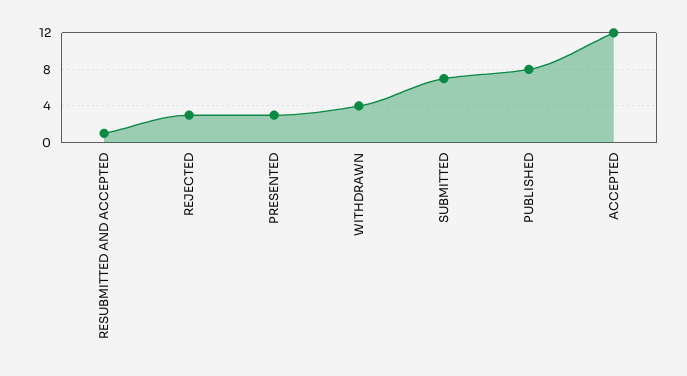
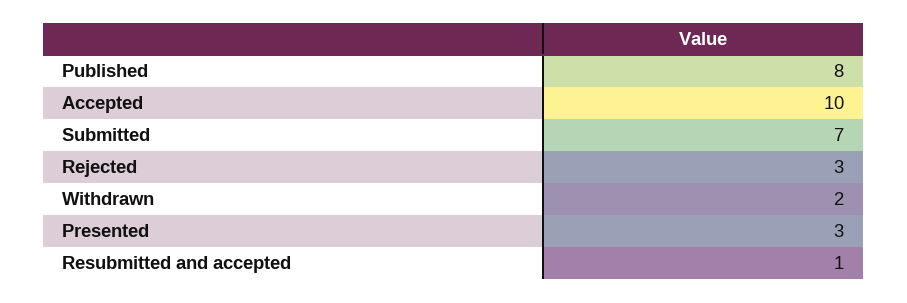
WITHDRAWN: 4 -> 2
ACCEPTED: 12 -> 10

